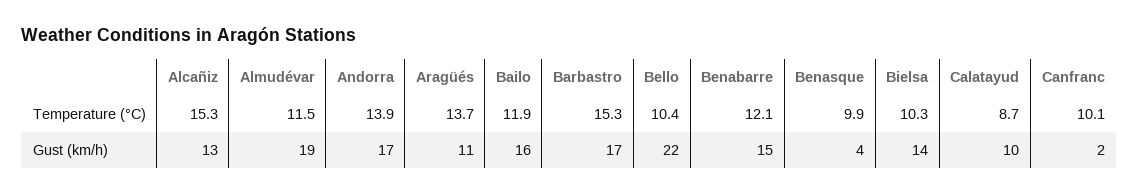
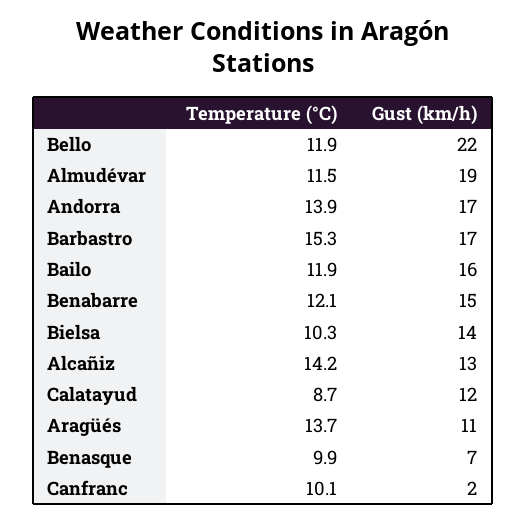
Alcañiz, Temperature (°C): 15.3 -> 14.2
Bello, Temperature (°C): 10.4 -> 11.9
Benasque, Gust (km/h): 4 -> 7
Calatayud, Gust (km/h): 10 -> 12

